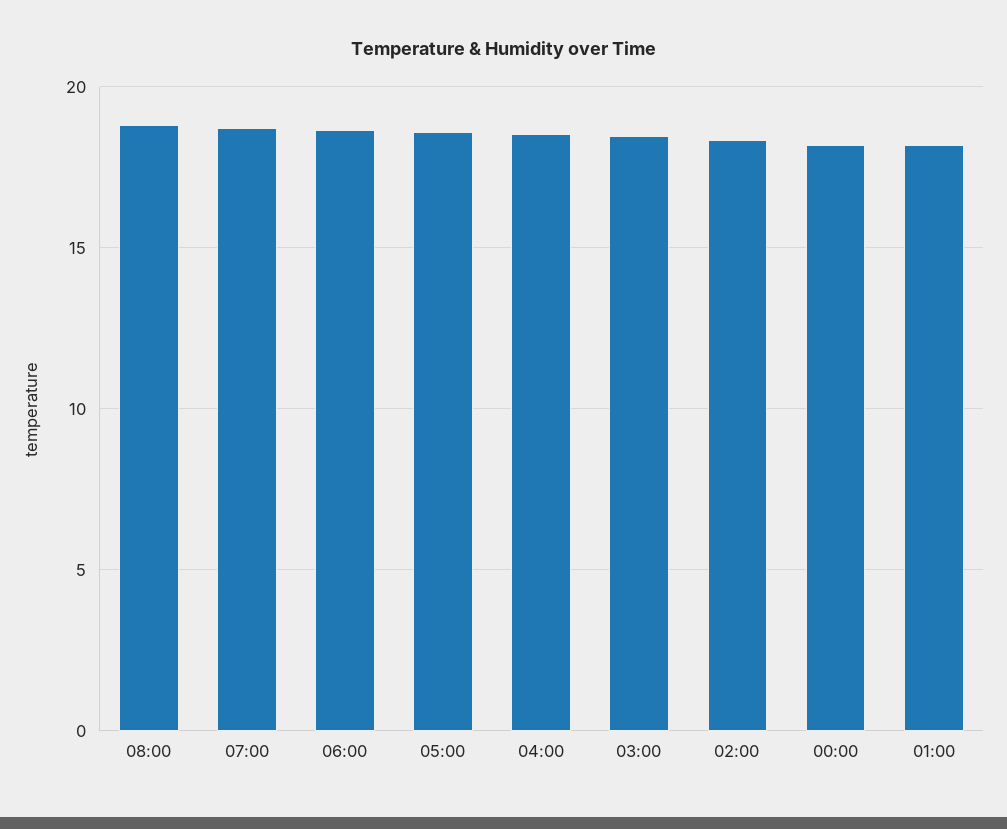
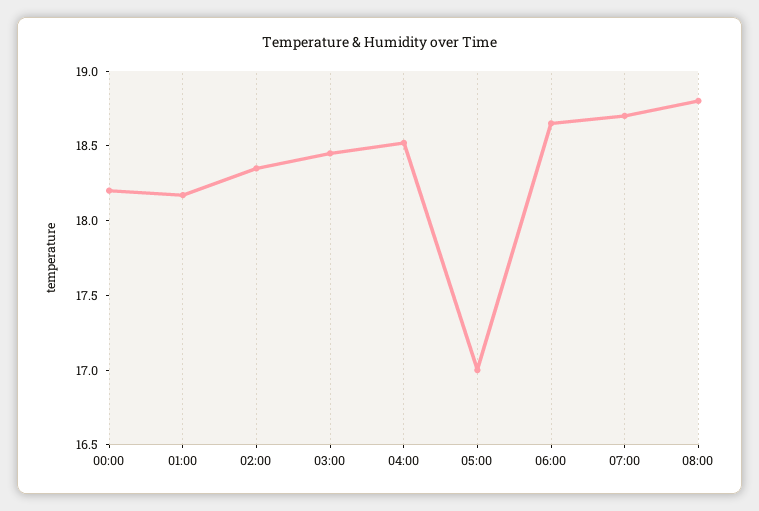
05:00: 18.5 -> 17

